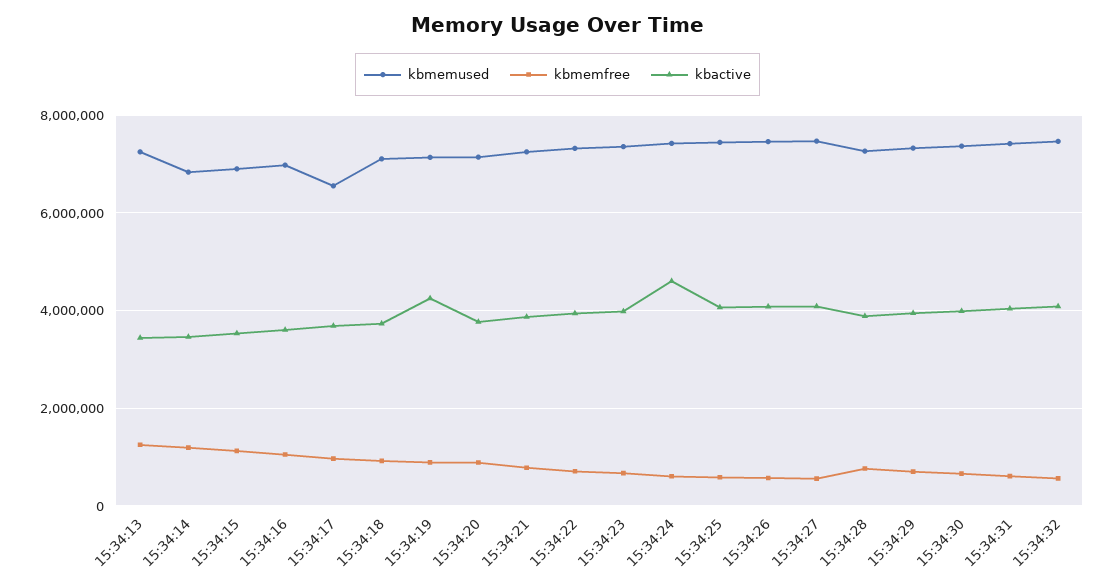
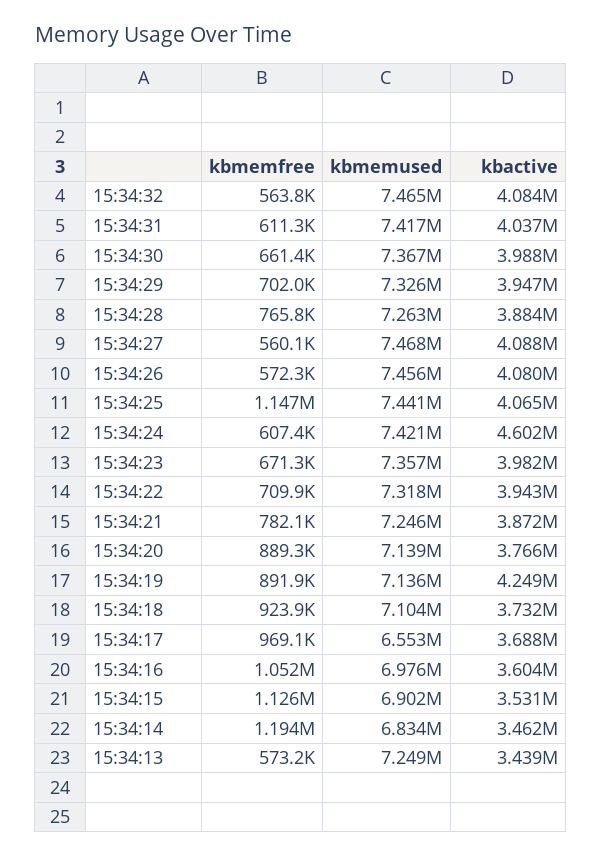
kbmemfree, 15:34:13: 1200000 -> 573200
kbmemfree, 15:34:25: 600000 -> 1147000

